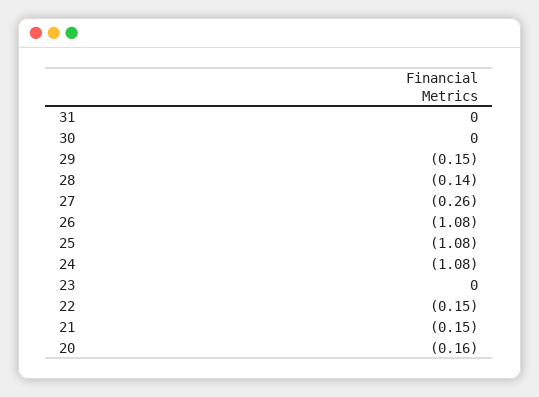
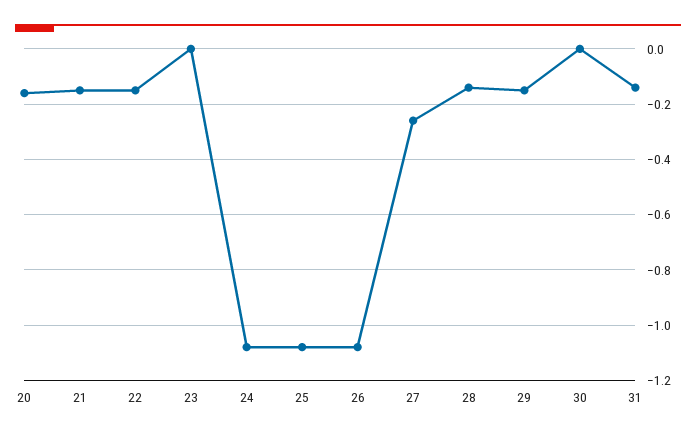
31: 0 -> -0.15

